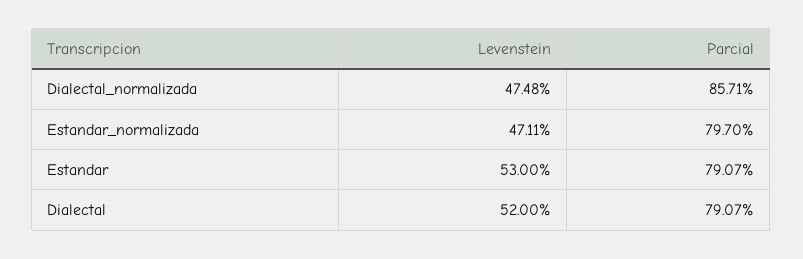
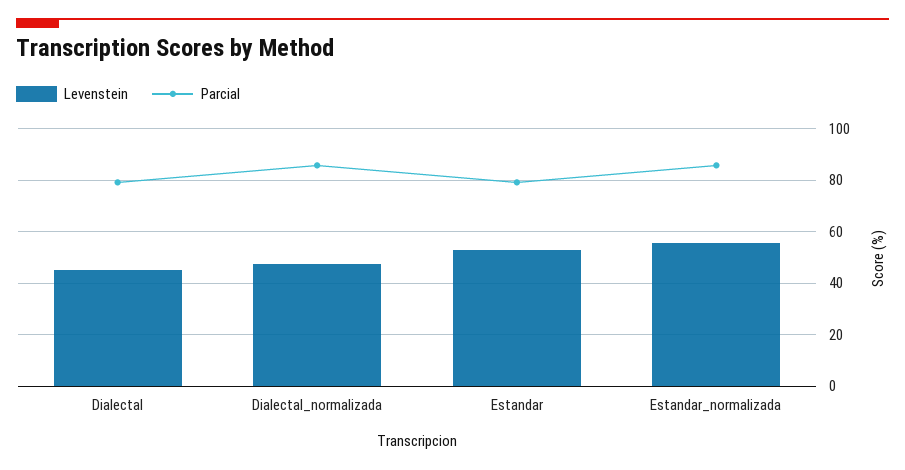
Levenstein, Estandar_normalizada: 47.11 -> 55
Parcial, Estandar_normalizada: 79.7 -> 85
Levenstein, Dialectal: 52 -> 45

